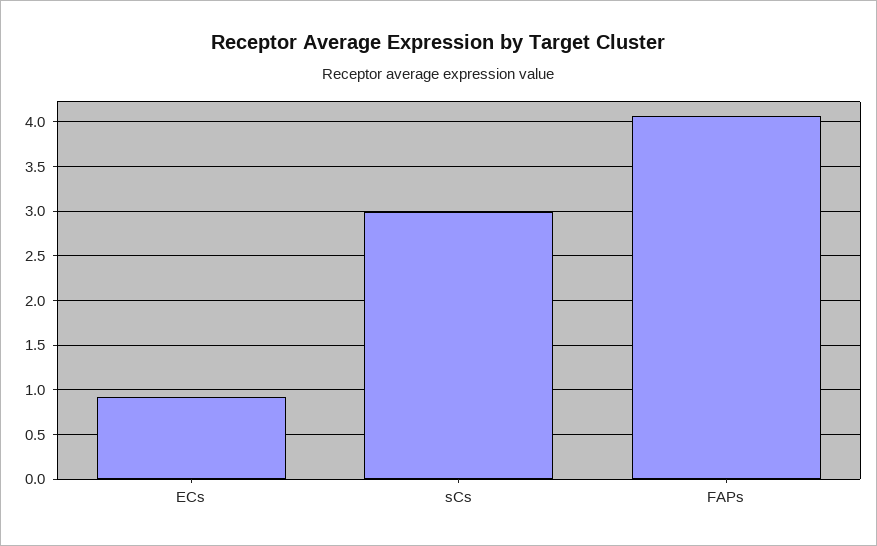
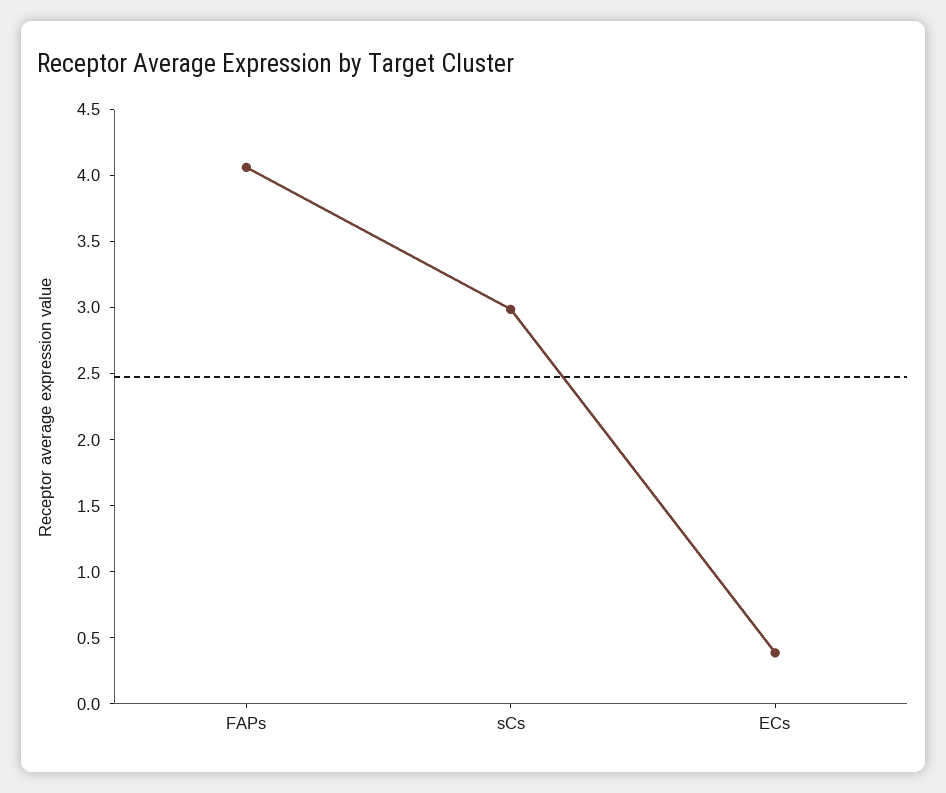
ECs: 0.9 -> 0.4

